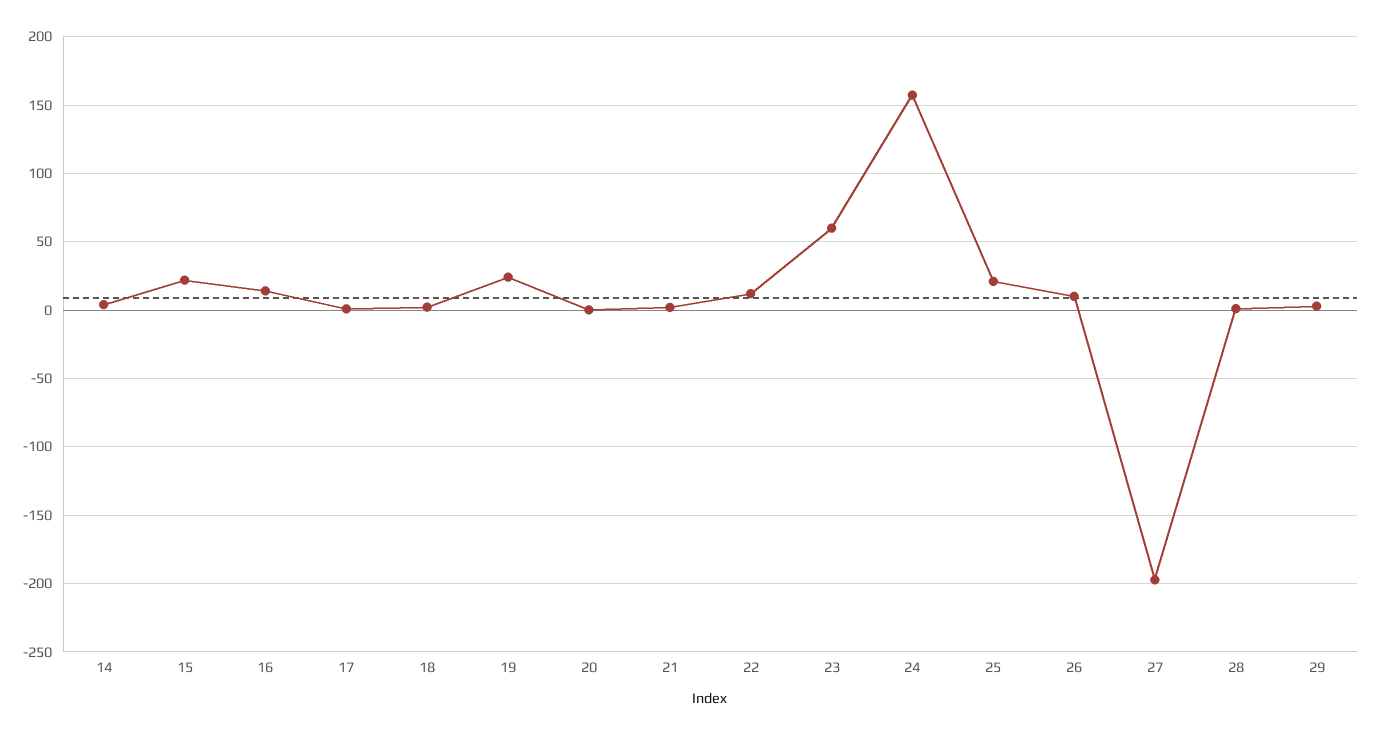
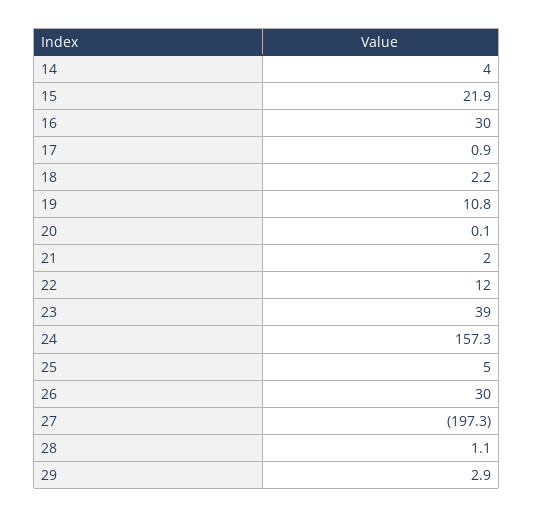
16: 15 -> 30
19: 25 -> 10.8
23: 60 -> 39
25: 20 -> 5
26: 10 -> 30

